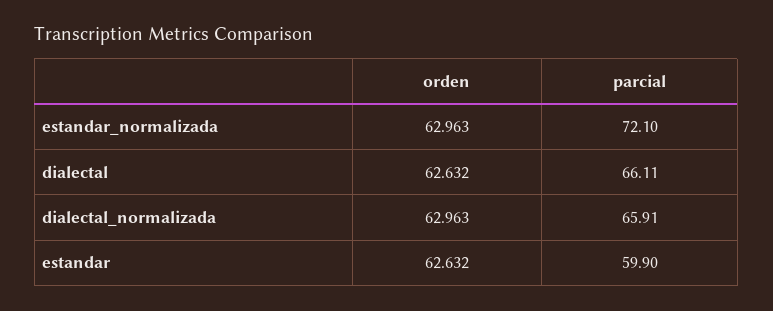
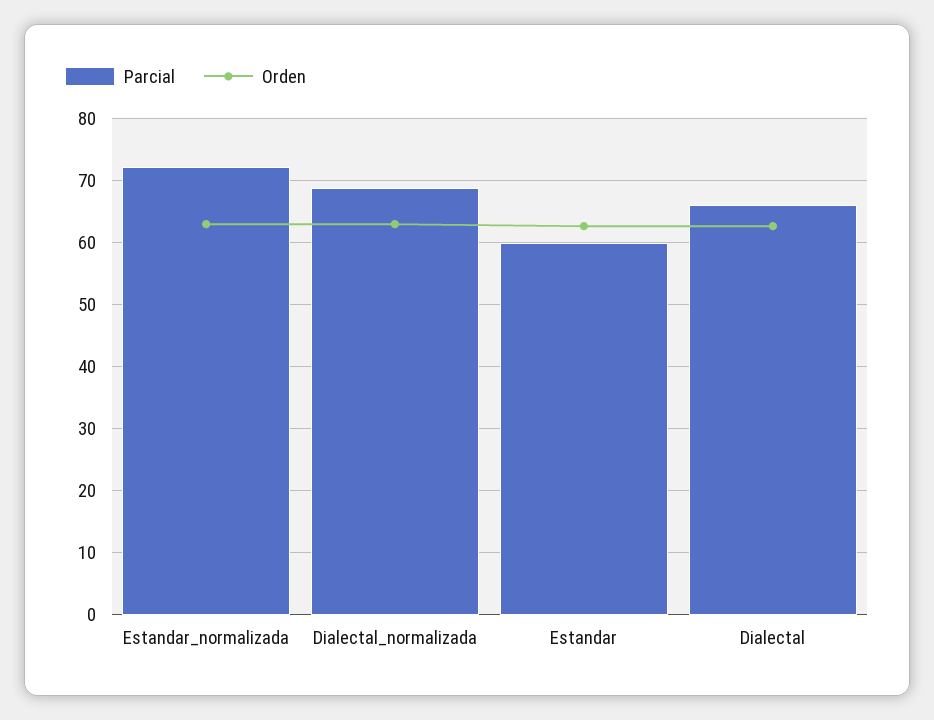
parcial, dialectal_normalizada: 65.91 -> 69

